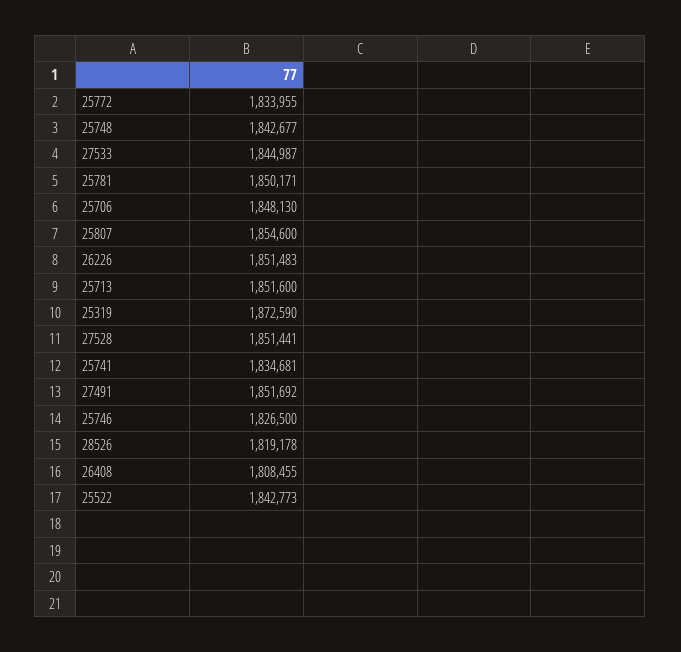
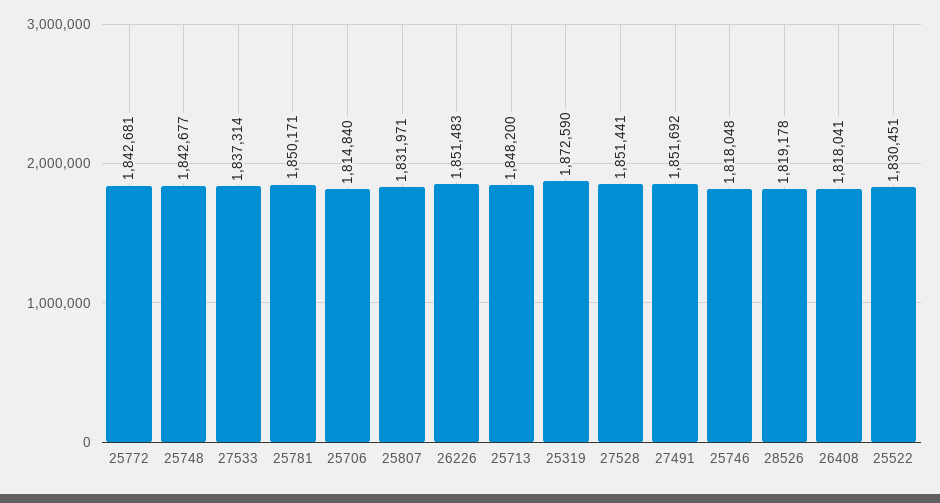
25772: 1833955 -> 1842681
27533: 1844987 -> 1837314
25706: 1848130 -> 1814840
25807: 1854600 -> 1831971
25713: 1851600 -> 1848200
25741: 1834681 -> none
25746: 1826500 -> 1818048
26408: 1808455 -> 1818041
25522: 1842773 -> 1830451

